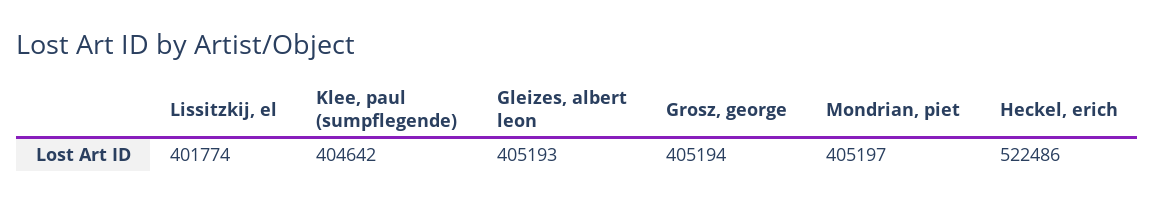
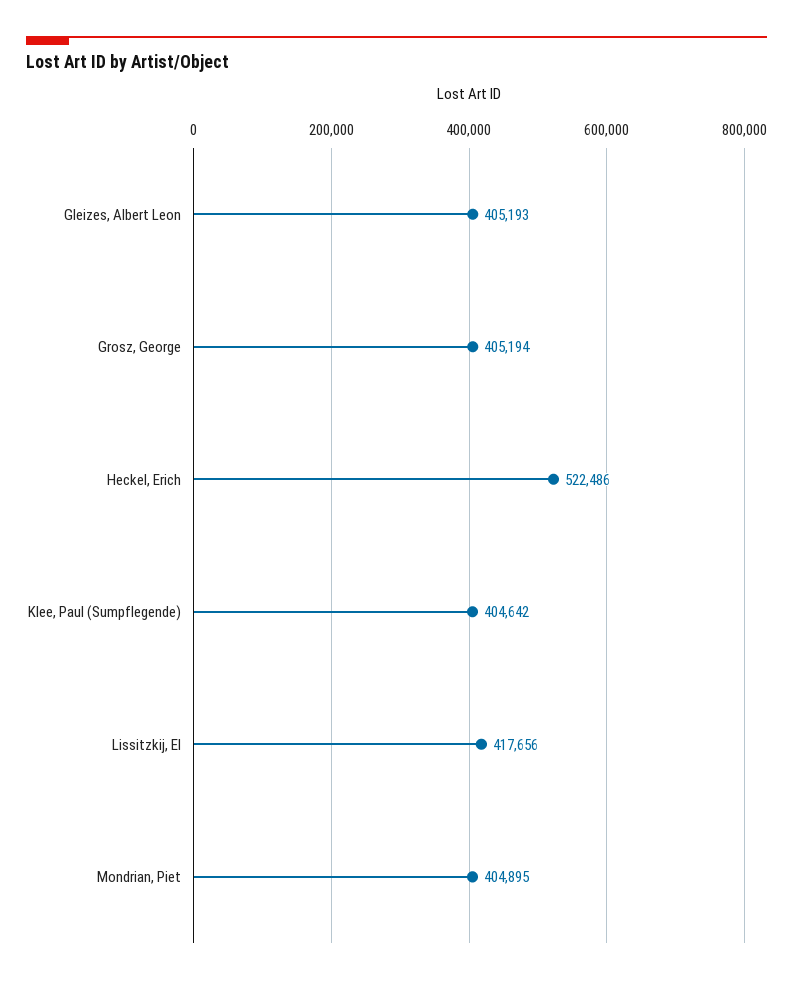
Lissitzkij, el: 401774 -> 417656
Mondrian, piet: 405197 -> 404895

